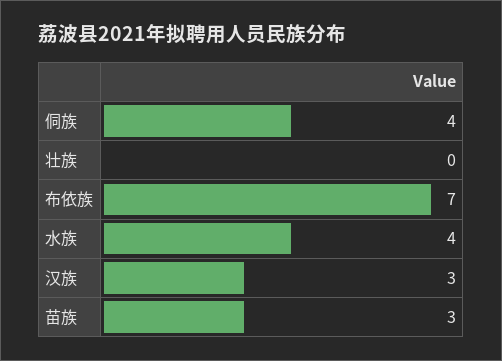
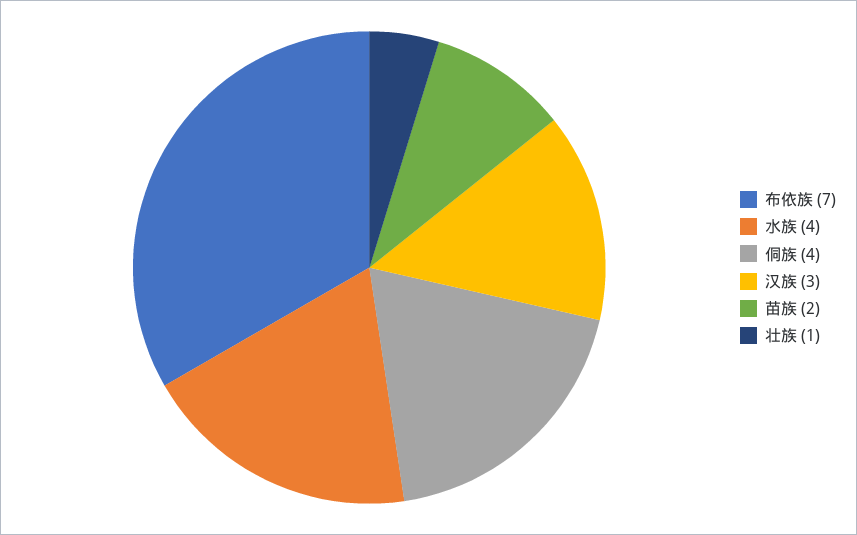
壮族: 0 -> 1
苗族: 3 -> 2

